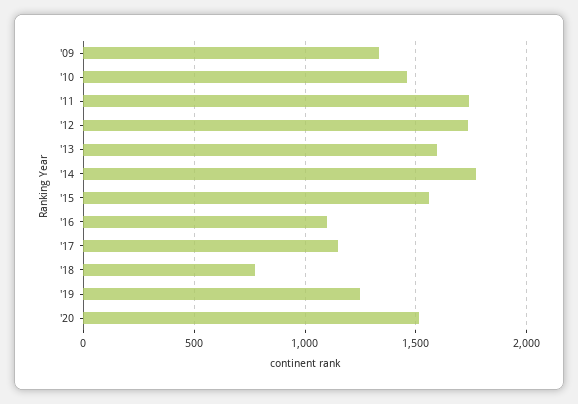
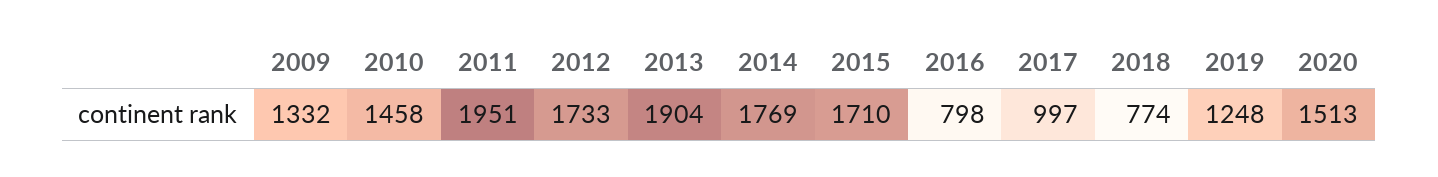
'11: 1750 -> 1951
'13: 1600 -> 1904
'15: 1550 -> 1710
'16: 1100 -> 798
'17: 1150 -> 997

